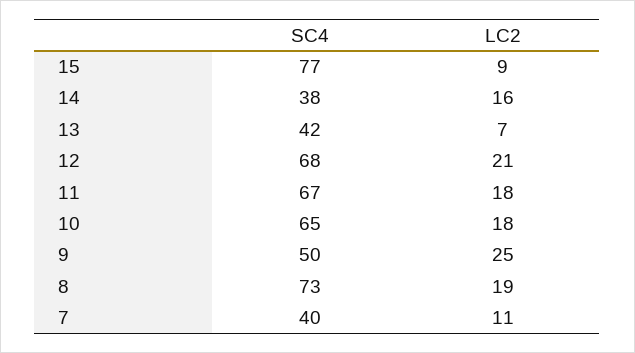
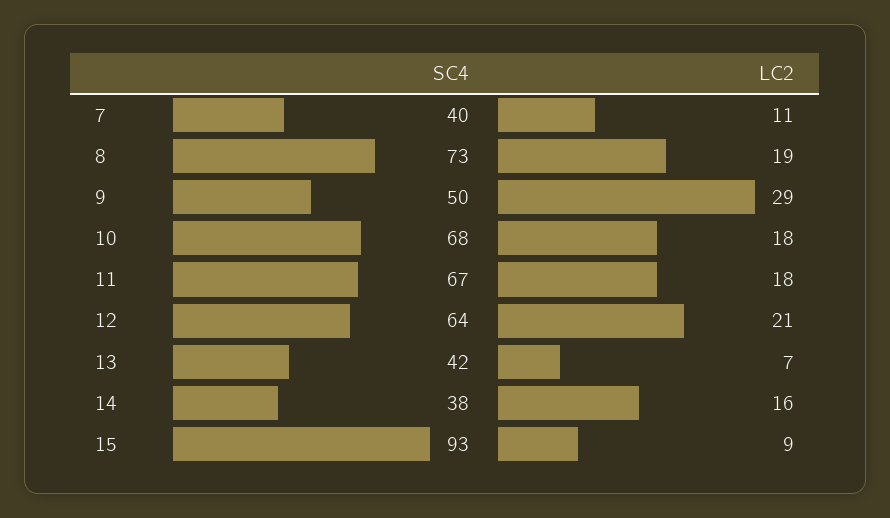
SC4, 15: 77 -> 93
SC4, 12: 68 -> 64
SC4, 10: 65 -> 68
LC2, 9: 25 -> 29

